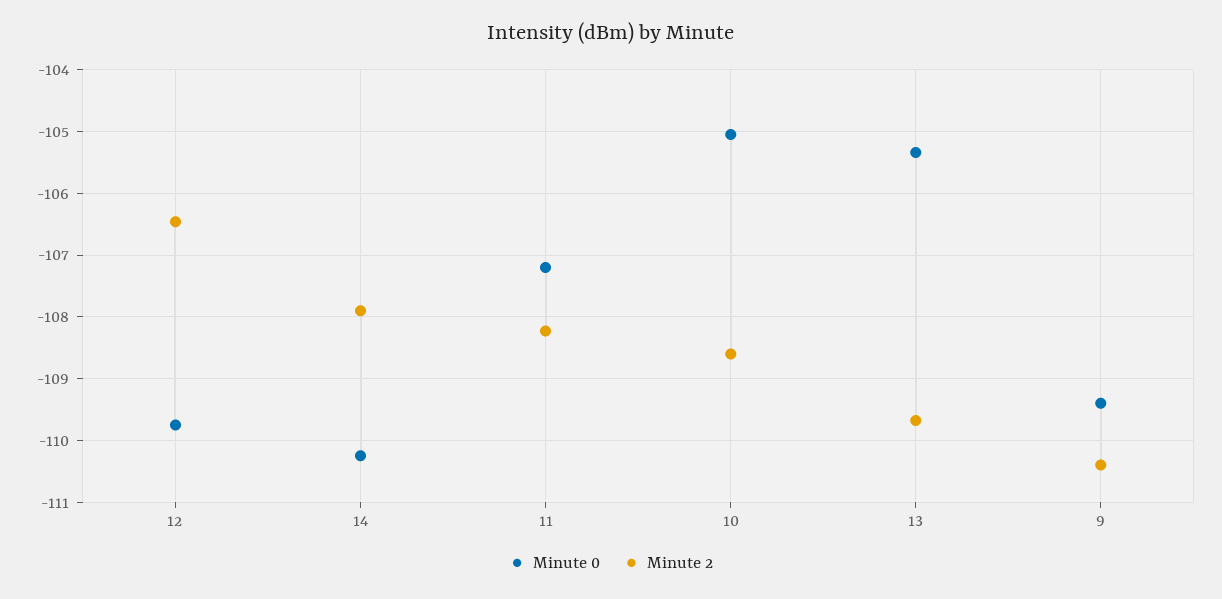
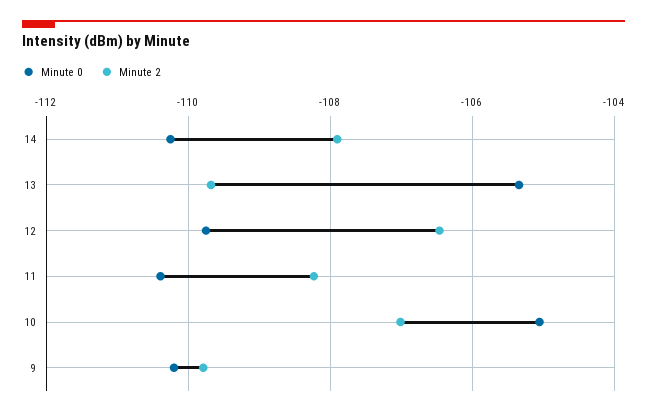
Minute 0, 11: -107.2 -> -110.4
Minute 2, 10: -108.6 -> -107
Minute 0, 9: -109.4 -> -110.2
Minute 2, 9: -110.4 -> -109.8

